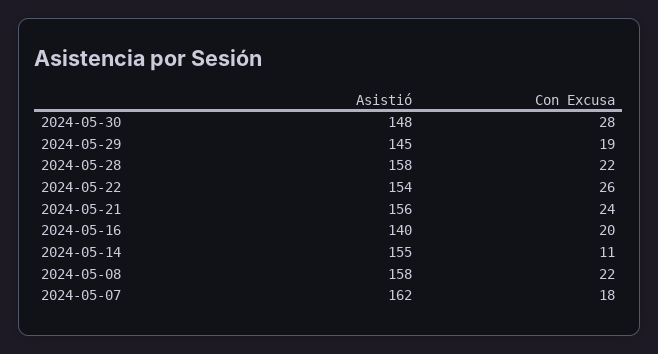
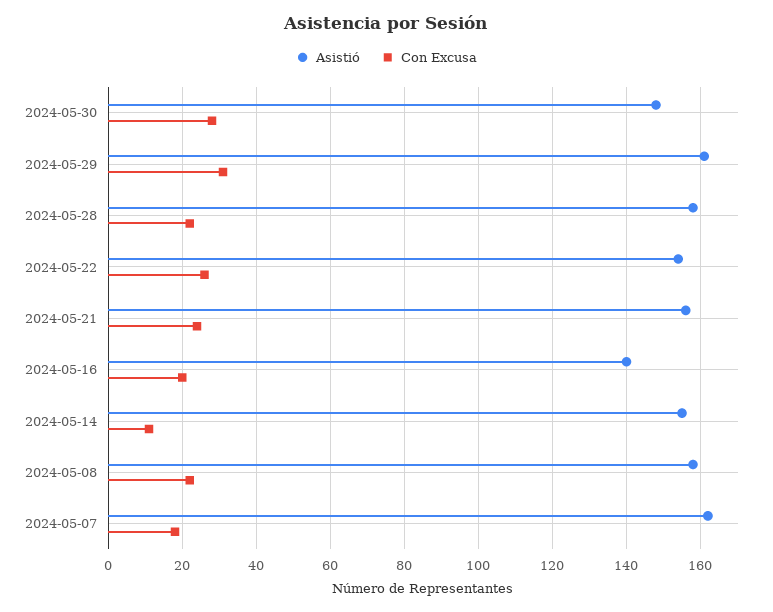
Asistió, 2024-05-29: 145 -> 160
Con Excusa, 2024-05-29: 19 -> 30

